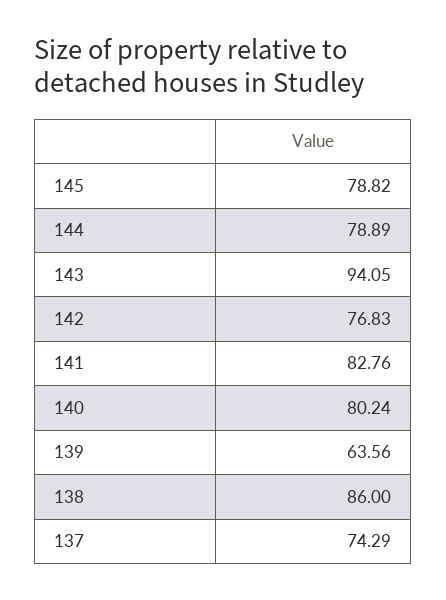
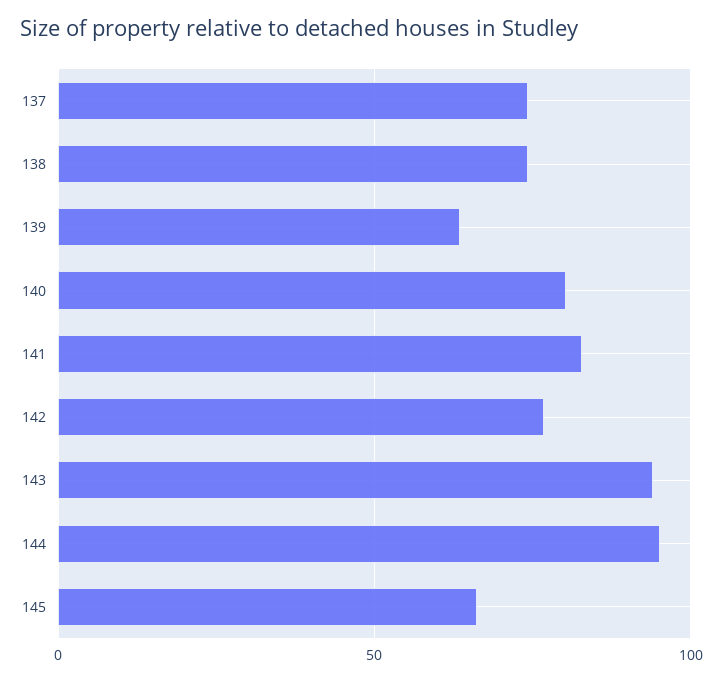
145: 78.82 -> 65
144: 78.89 -> 95
138: 86 -> 75

